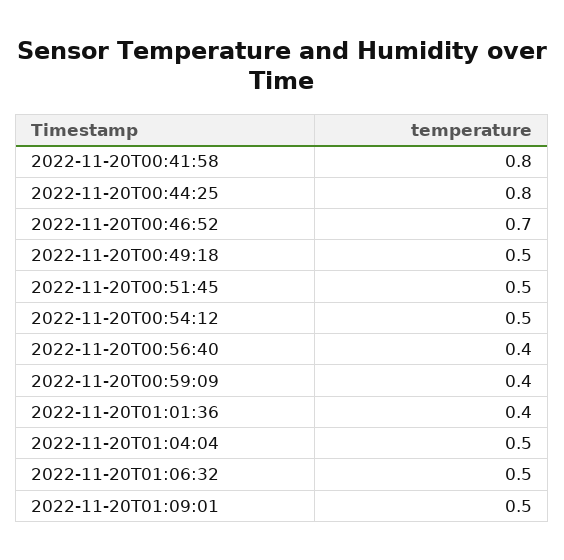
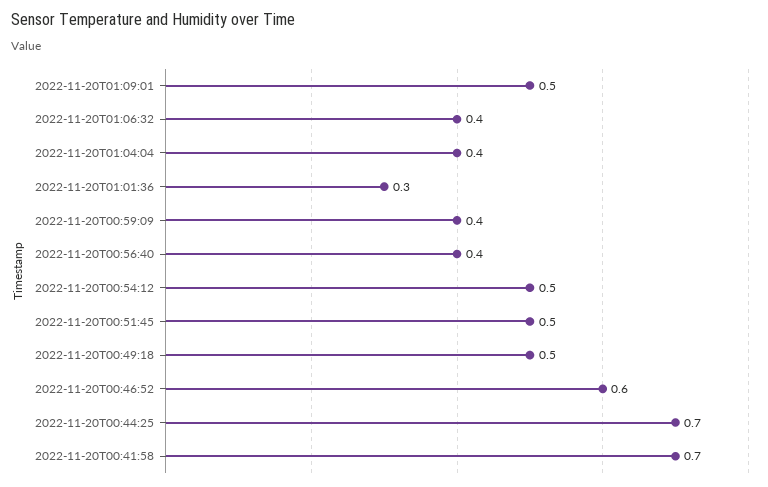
2022-11-20T00:41:58: 0.8 -> 0.7
2022-11-20T00:44:25: 0.8 -> 0.7
2022-11-20T00:46:52: 0.7 -> 0.6
2022-11-20T01:01:36: 0.4 -> 0.3
2022-11-20T01:04:04: 0.5 -> 0.4
2022-11-20T01:06:32: 0.5 -> 0.4

